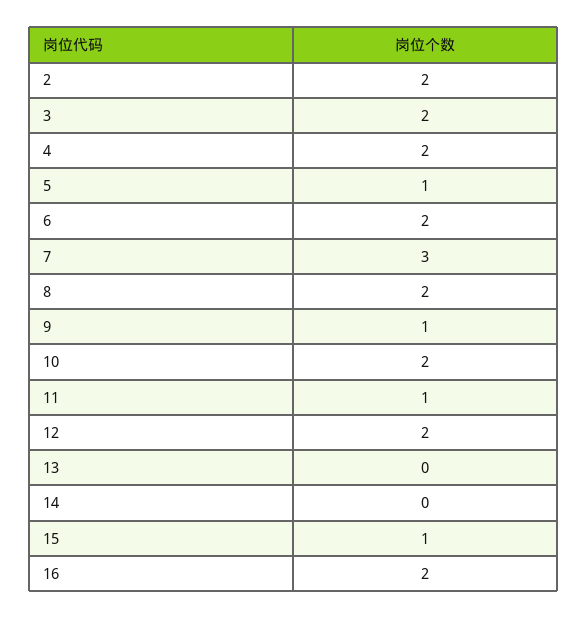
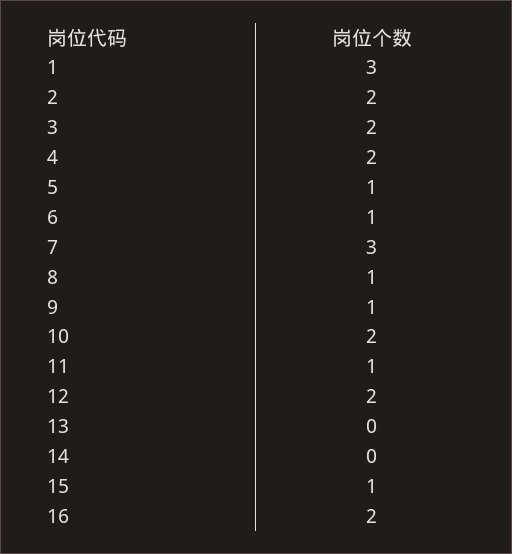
6: 2 -> 1
8: 2 -> 1
1: none -> 3

